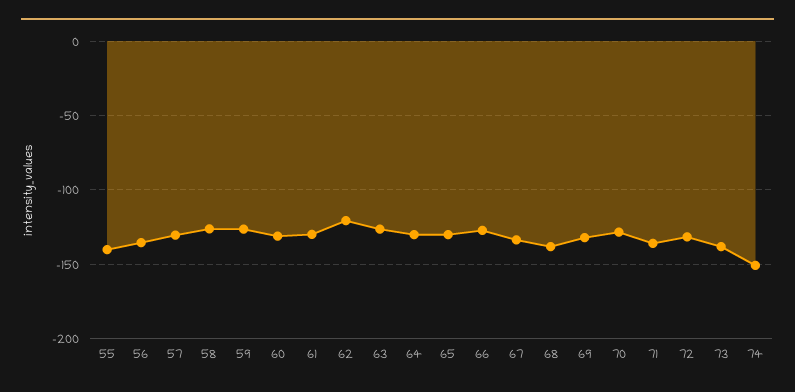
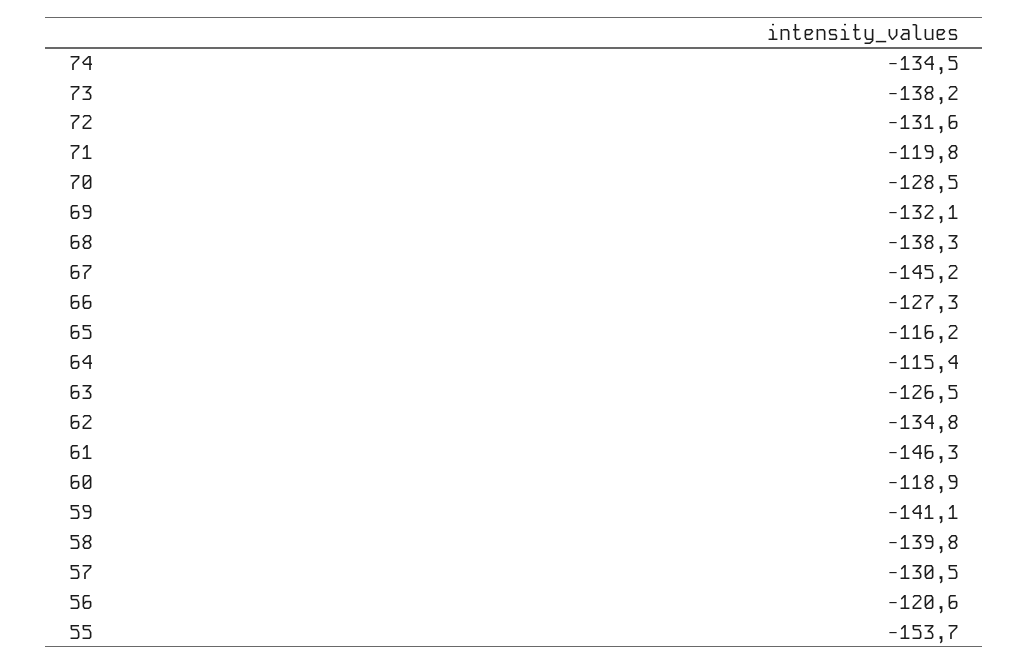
55: -140 -> -153.7
56: -135 -> -120.6
58: -125 -> -139.8
59: -125 -> -141.1
60: -130 -> -118.9
61: -130 -> -146.3
62: -120 -> -134.8
64: -130 -> -115.4
65: -130 -> -116.2
67: -135 -> -145.2
71: -135 -> -119.8
74: -150 -> -134.5

